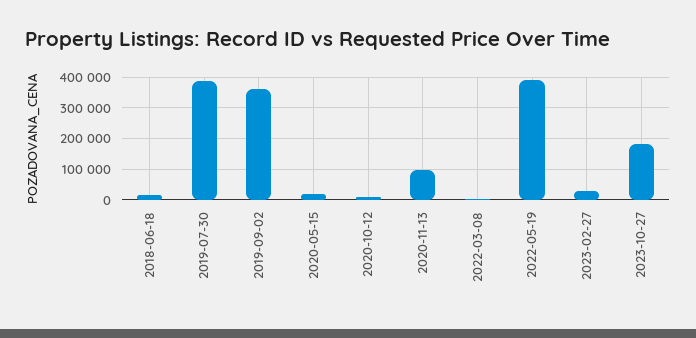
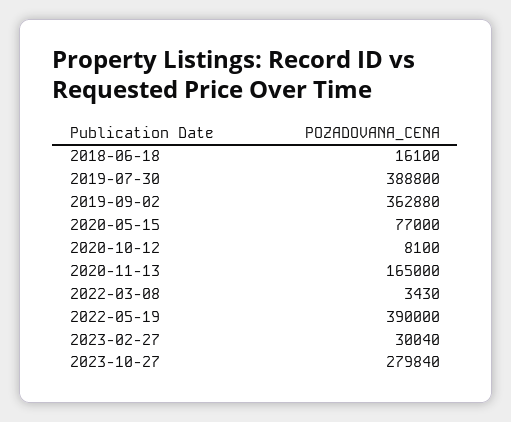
2020-05-15: 20000 -> 77000
2020-11-13: 100000 -> 165000
2023-10-27: 180000 -> 279840

